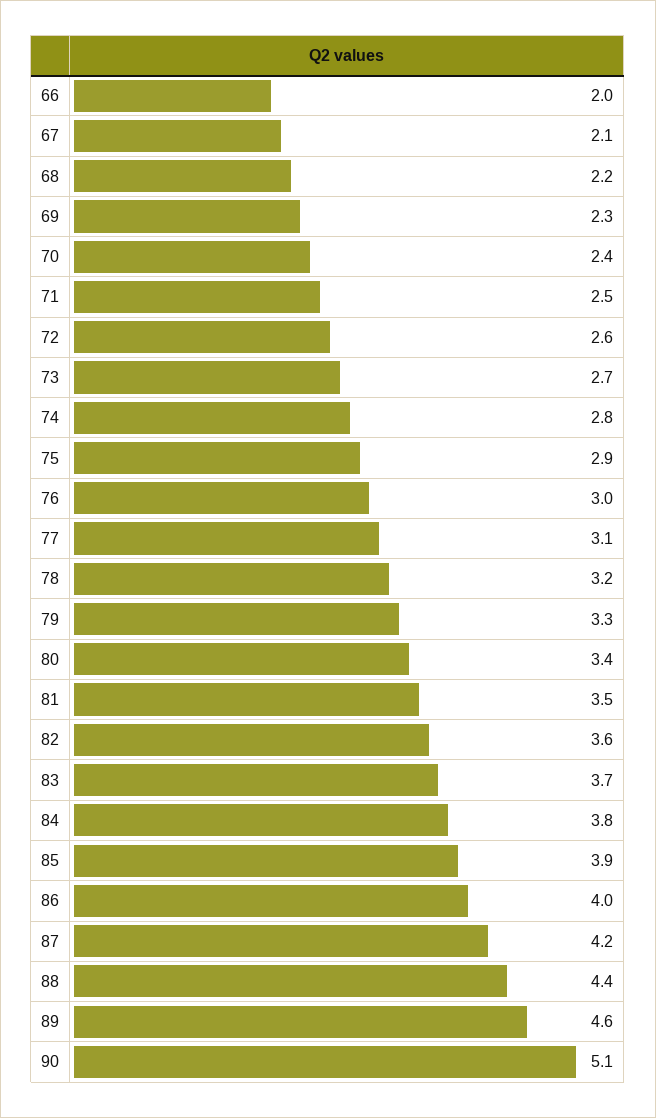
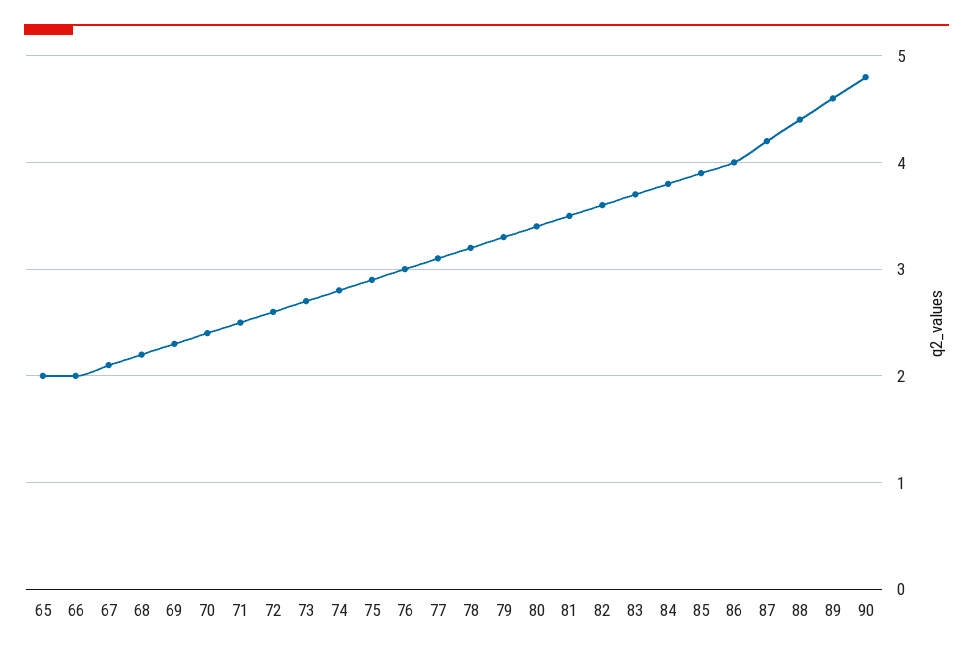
90: 5.1 -> 4.8
65: none -> 2

